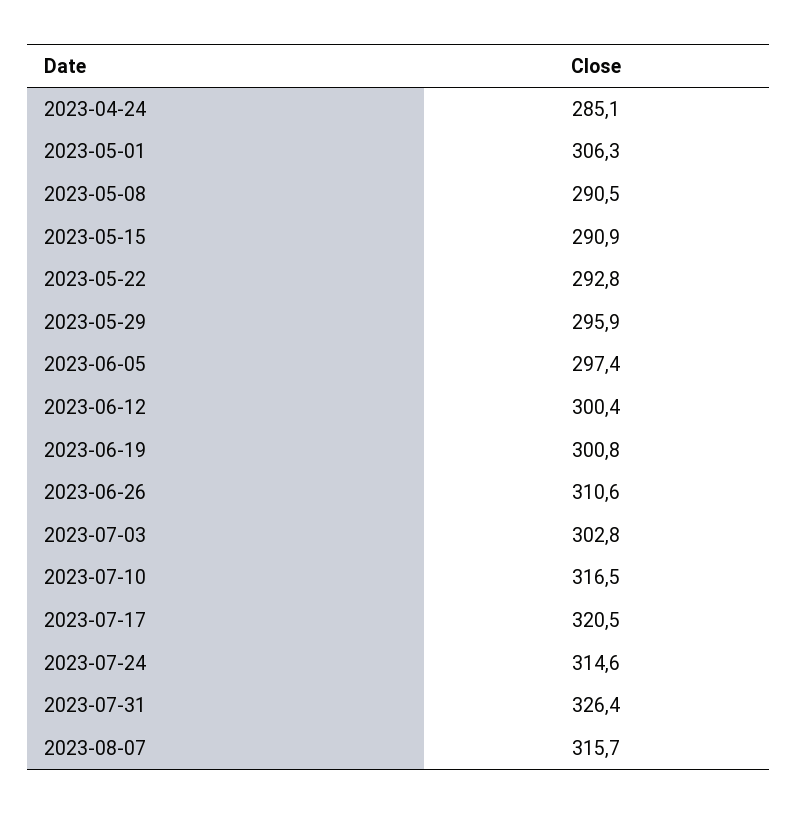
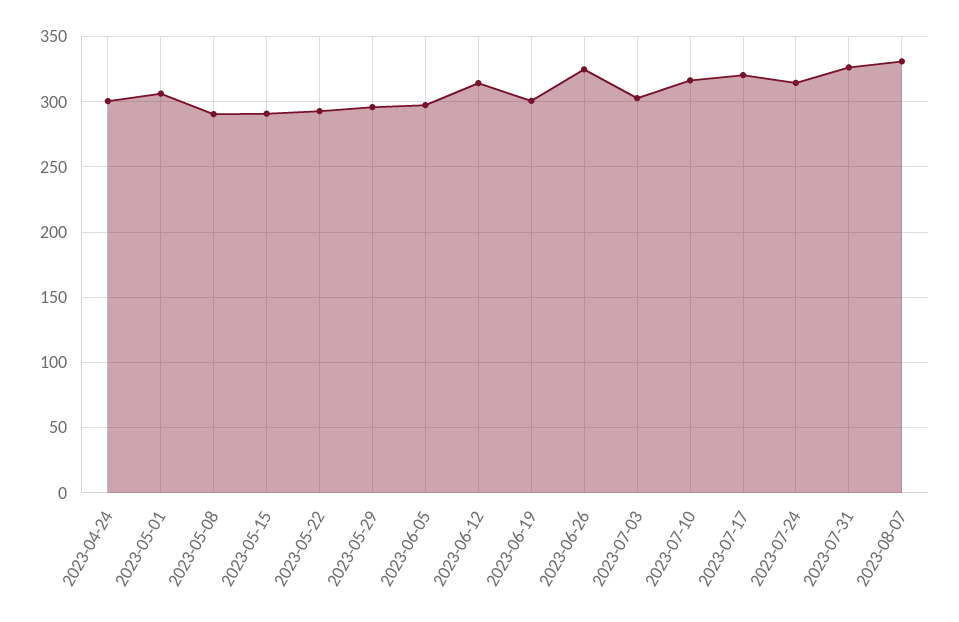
2023-04-24: 285.1 -> 300
2023-06-12: 300.4 -> 315
2023-06-26: 310.6 -> 325
2023-08-07: 315.7 -> 330

